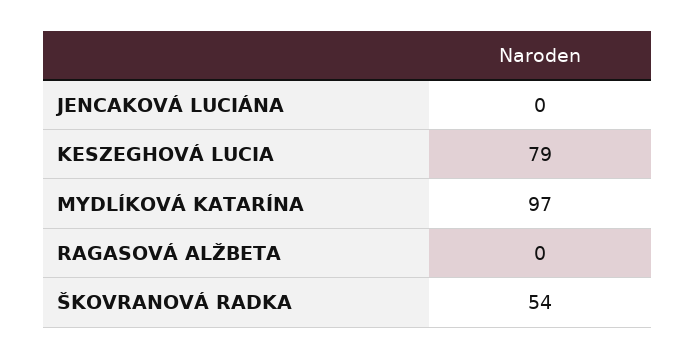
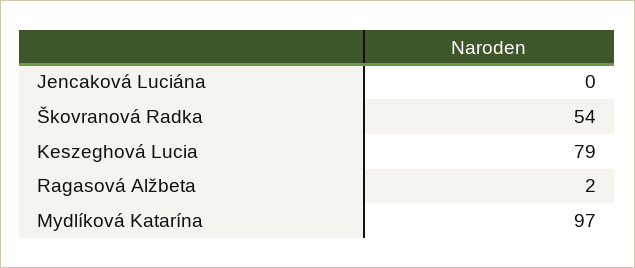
RAGASOVÁ ALŽBETA: 0 -> 2

